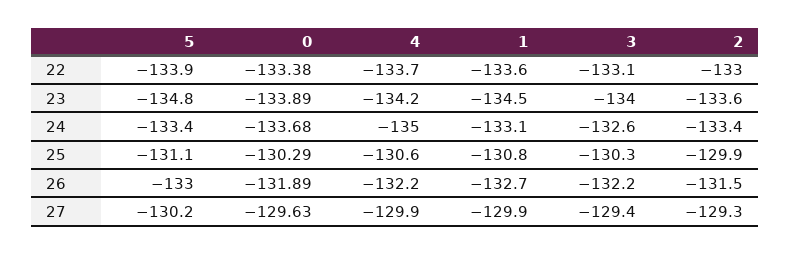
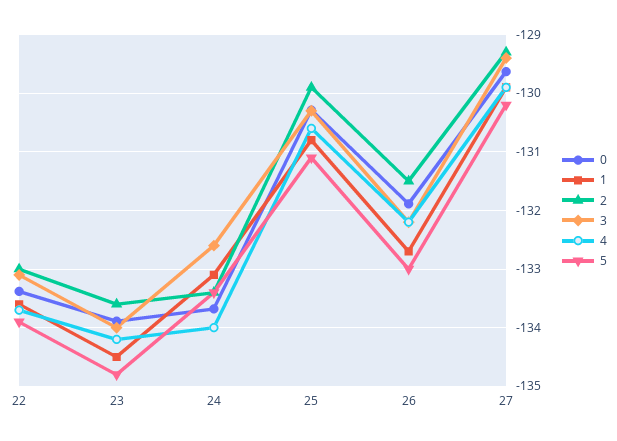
4, 24: -135 -> -134

